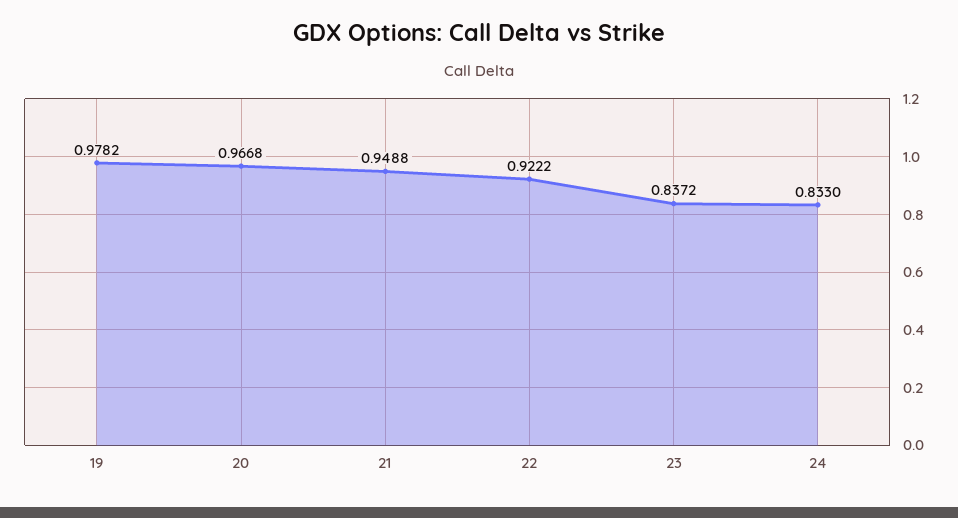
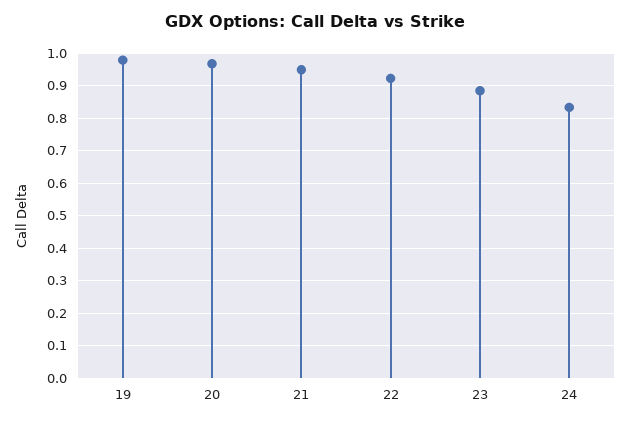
23: 0.8372 -> 0.88

